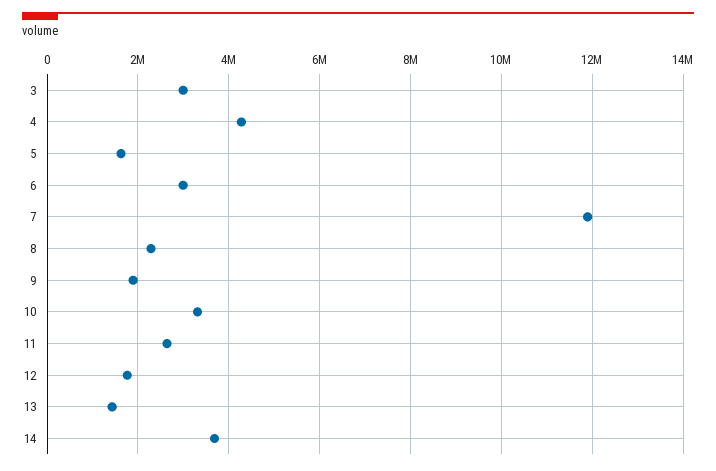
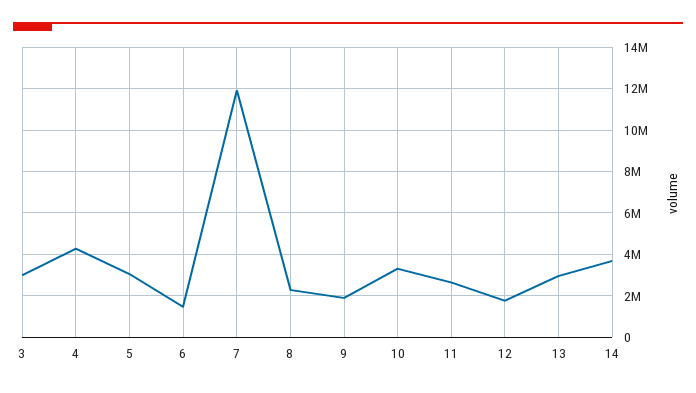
5: 1600000 -> 3000000
6: 3000000 -> 1500000
13: 1400000 -> 3000000

